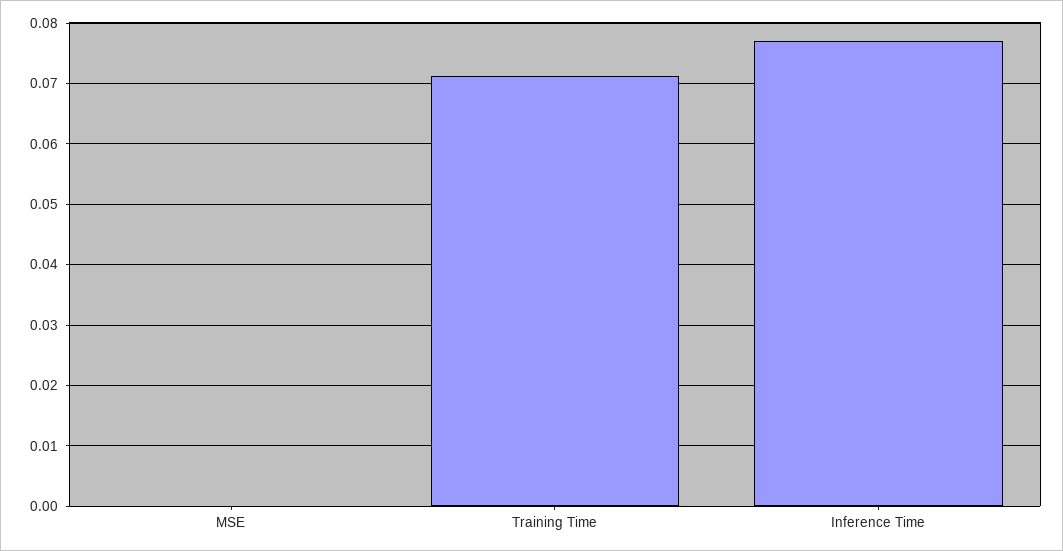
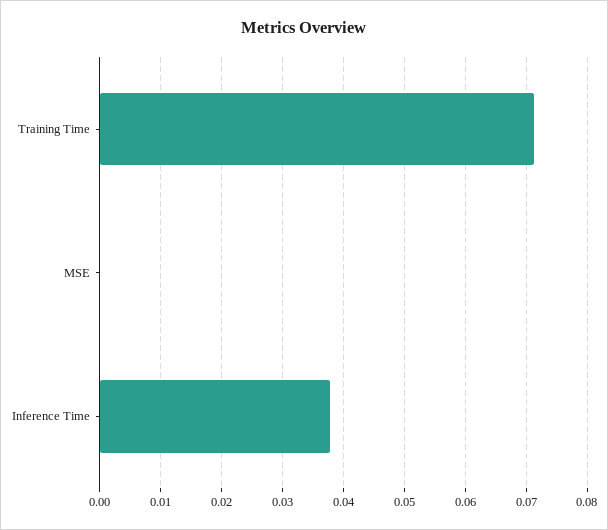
Inference Time: 0.077 -> 0.038

